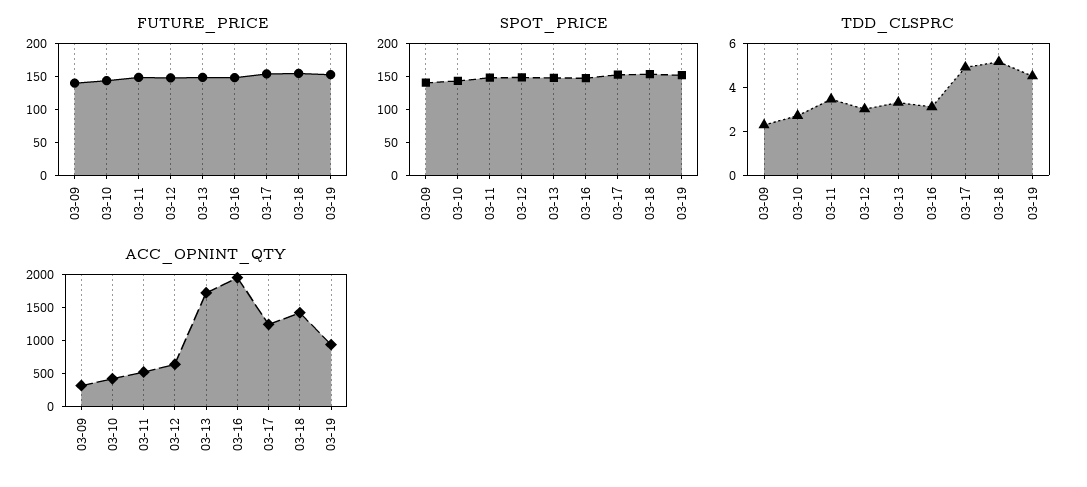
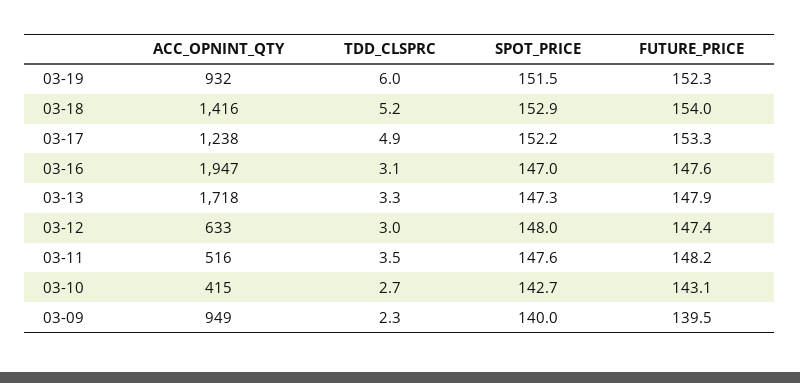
TDD_CLSPRC, 03-19: 4.5 -> 6
ACC_OPNINT_QTY, 03-09: 250 -> 949

